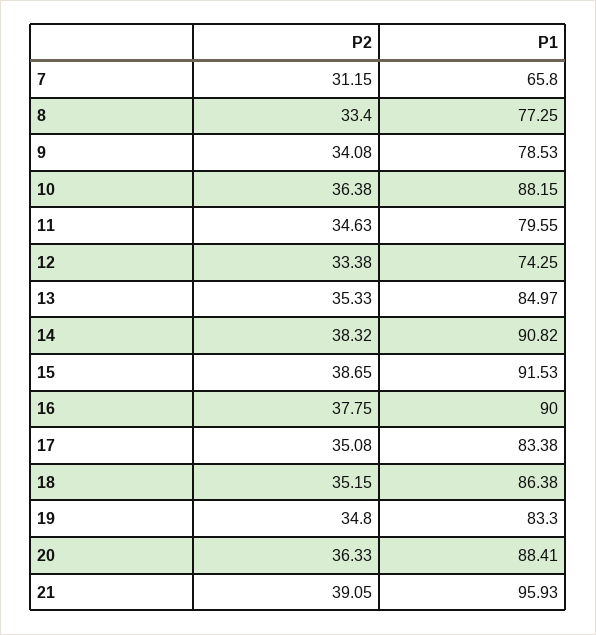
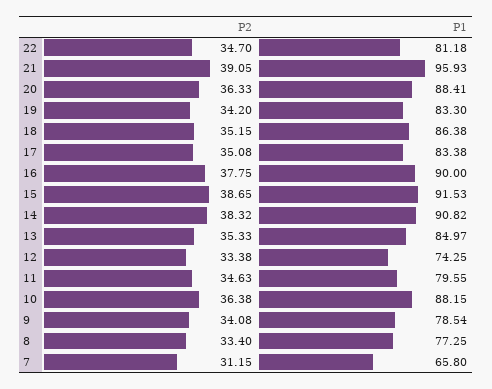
P1, 9: 78.53 -> 78.54
P2, 19: 34.8 -> 34.2
P2, 22: none -> 34.7
P1, 22: none -> 81.18

